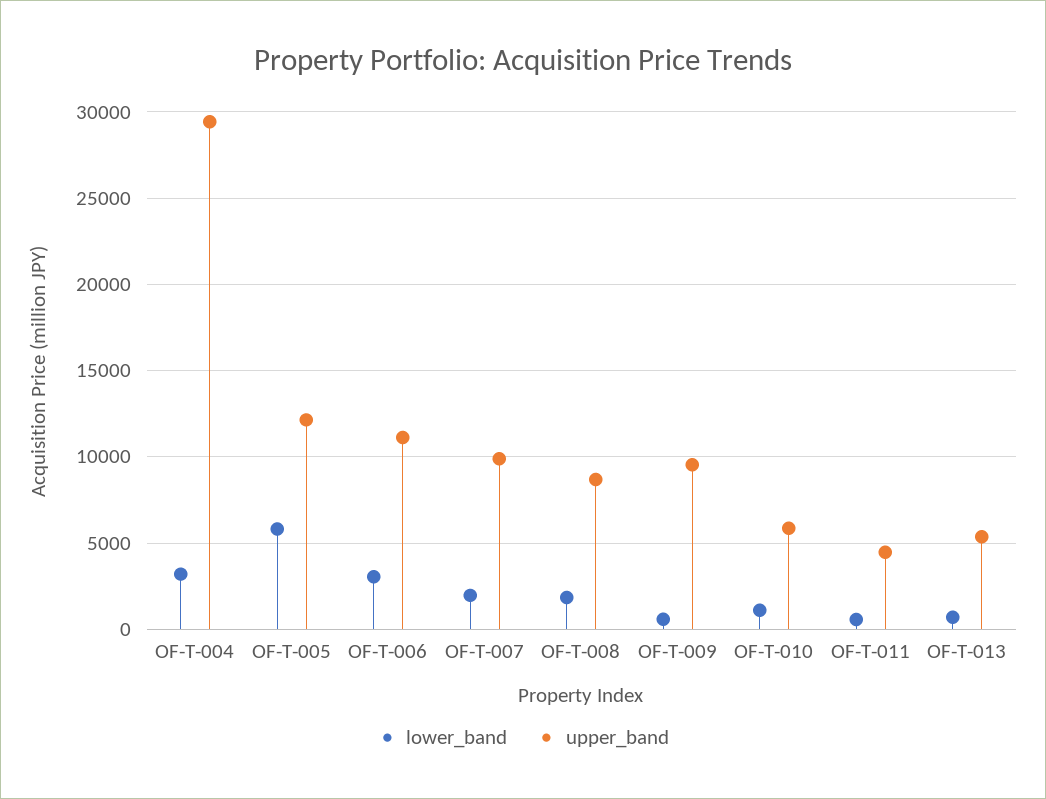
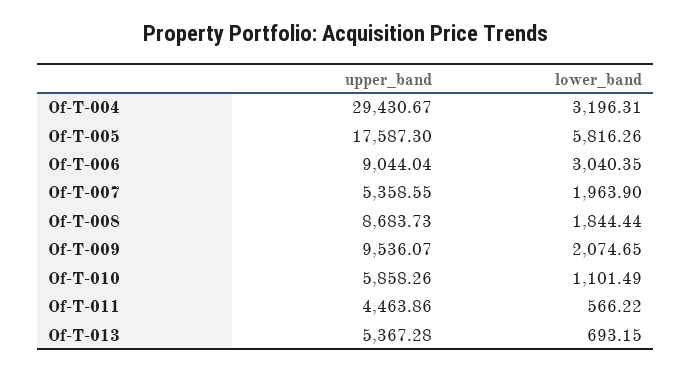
upper_band, OF-T-005: 12000 -> 17587.3
upper_band, OF-T-006: 11000 -> 9044.04
upper_band, OF-T-007: 10000 -> 5358.55
lower_band, OF-T-009: 500 -> 2074.65

